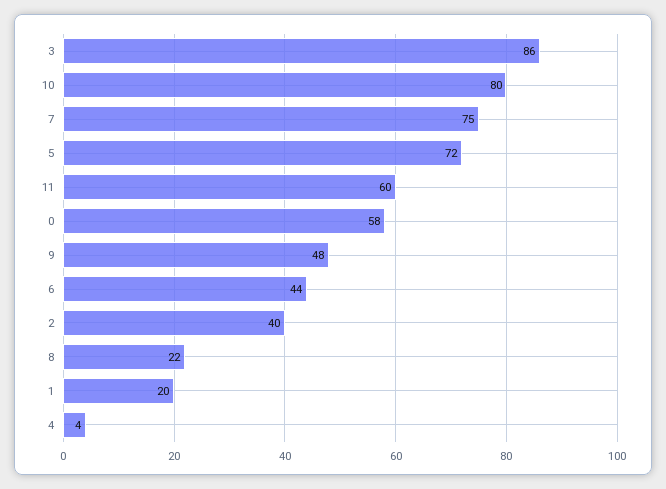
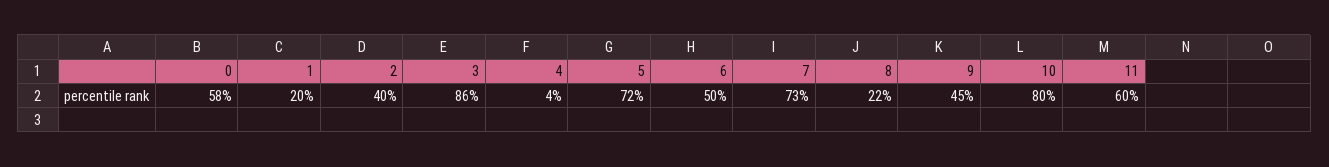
7: 75 -> 73
9: 48 -> 45
6: 44 -> 50

